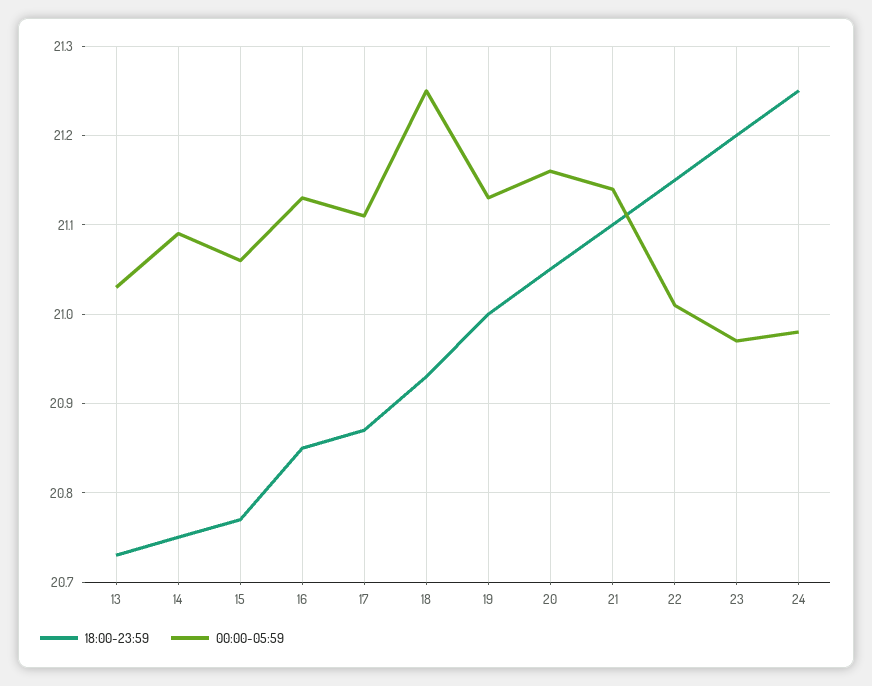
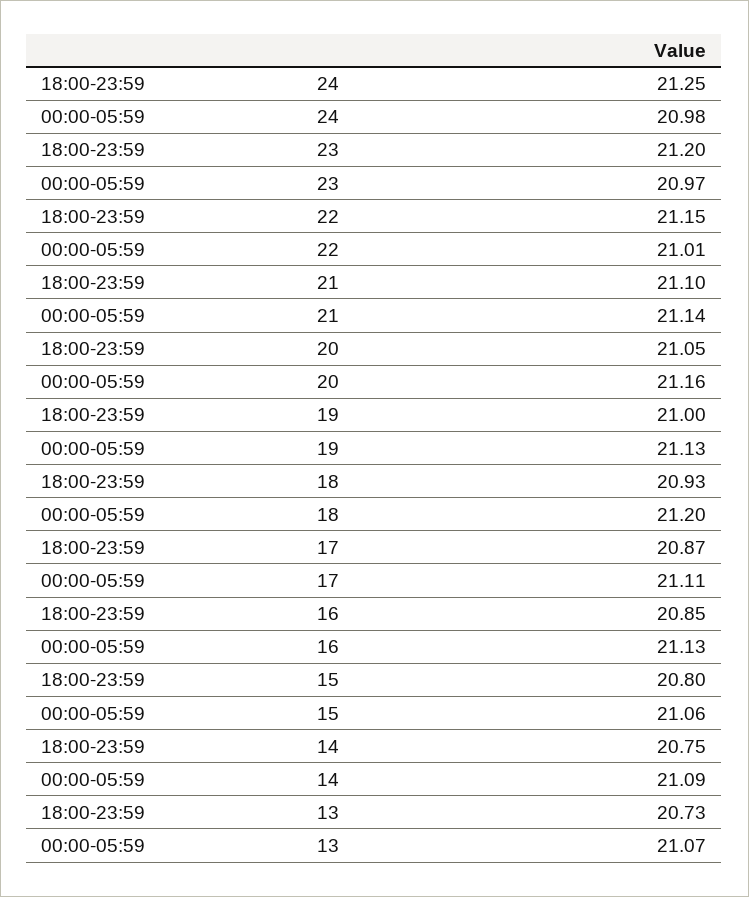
00:00-05:59, 13: 21.03 -> 21.07
18:00-23:59, 15: 20.77 -> 20.8
00:00-05:59, 18: 21.25 -> 21.2

